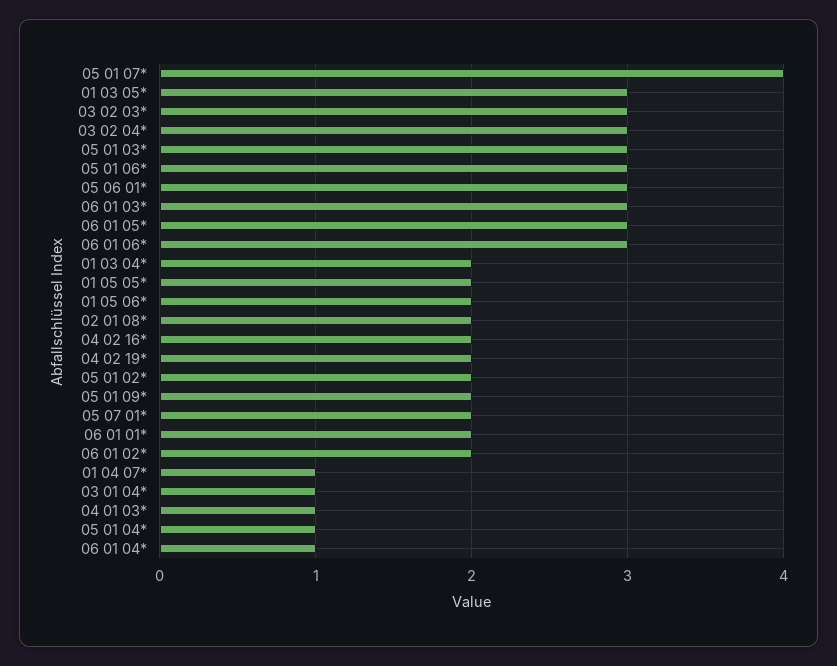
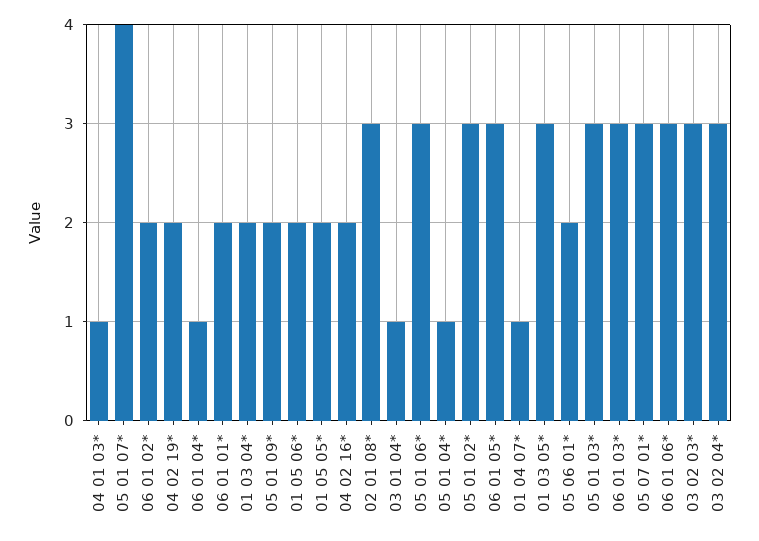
05 06 01*: 3 -> 2
02 01 08*: 2 -> 3
05 01 02*: 2 -> 3
05 07 01*: 2 -> 3

